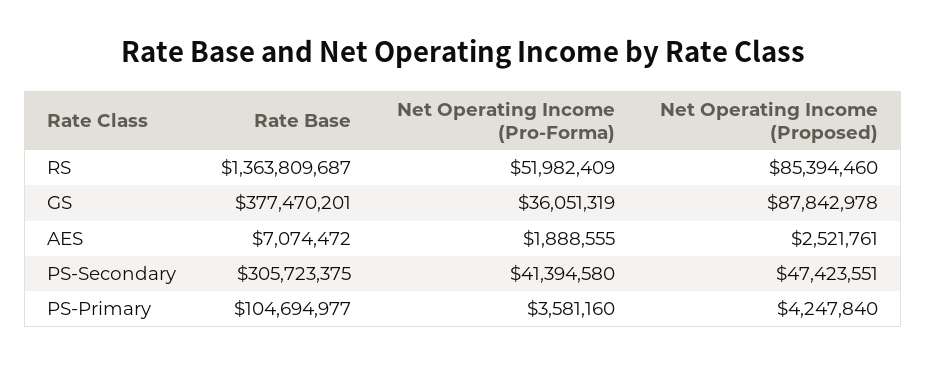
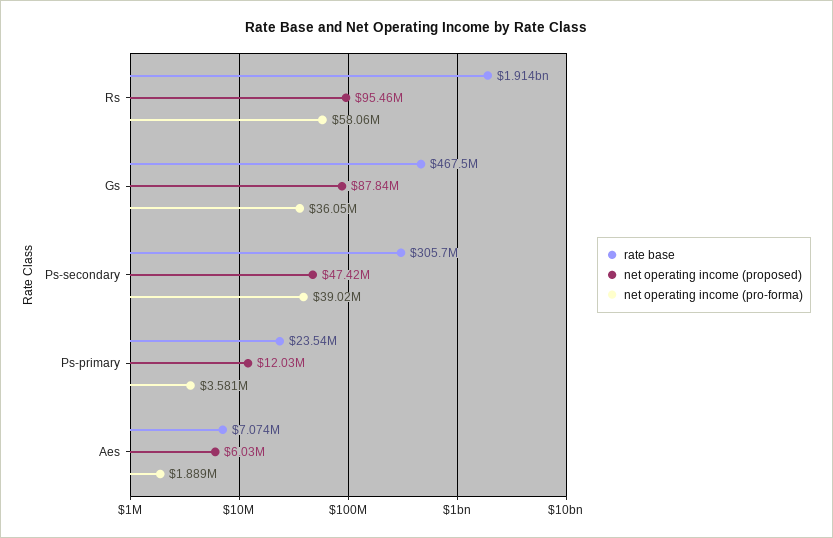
Rate Base, RS: 1363809687 -> 1914000000
Net Operating Income (Pro-Forma), RS: 51982409 -> 58060000
Net Operating Income (Proposed), RS: 85394460 -> 95460000
Rate Base, GS: 377470201 -> 467500000
Net Operating Income (Proposed), AES: 2521761 -> 6030000
Net Operating Income (Pro-Forma), PS-Secondary: 41394580 -> 39020000
Rate Base, PS-Primary: 104694977 -> 23540000
Net Operating Income (Proposed), PS-Primary: 4247840 -> 12030000

